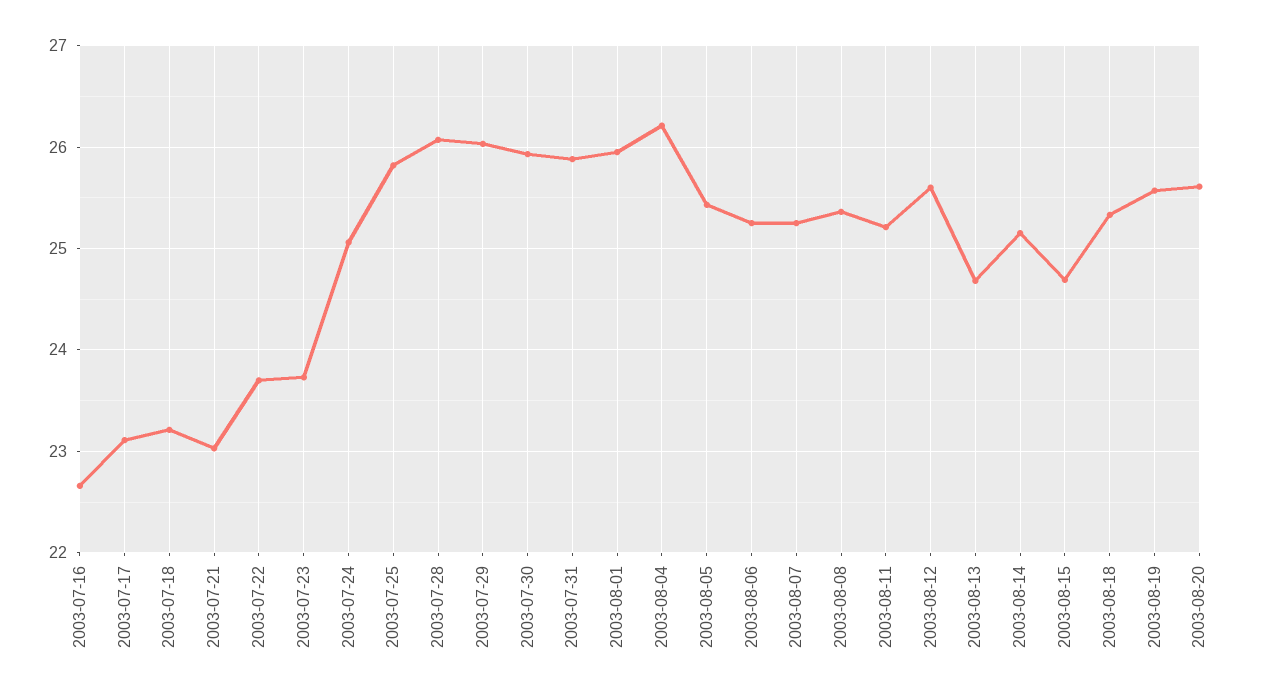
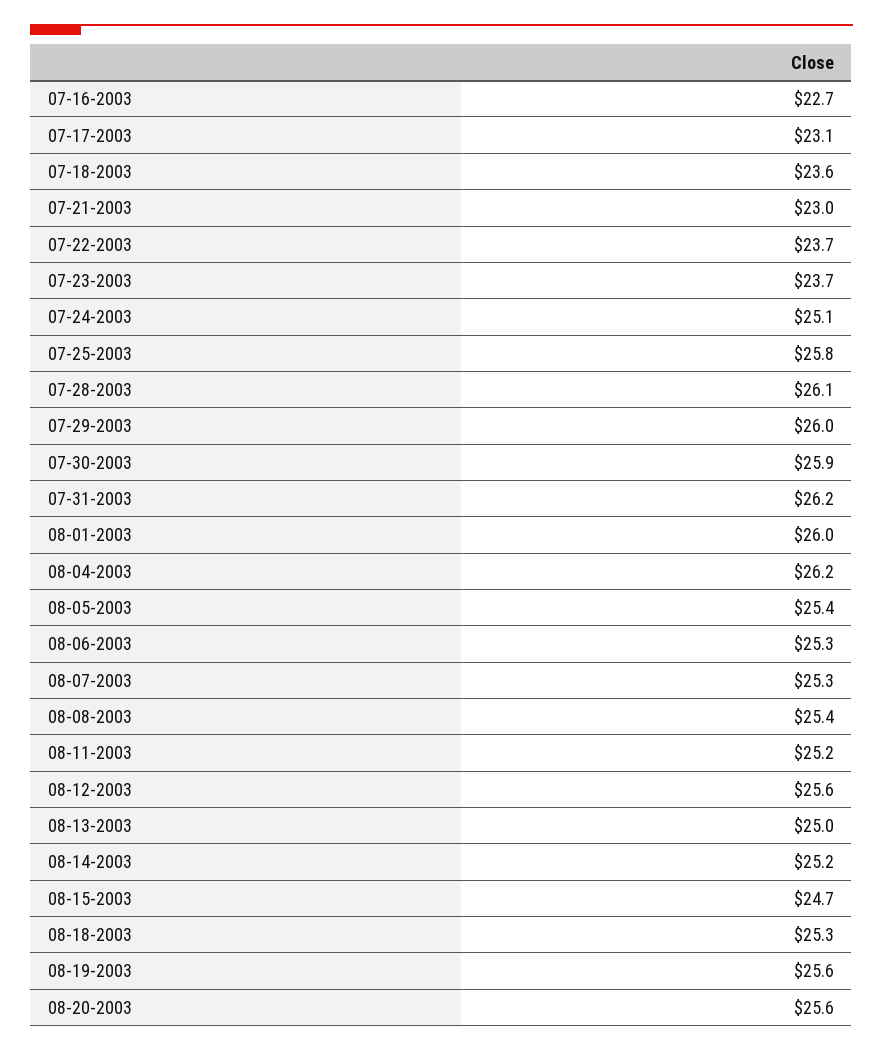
2003-07-18: 23.2 -> 23.6
2003-07-31: 25.9 -> 26.2
2003-08-13: 24.7 -> 25

